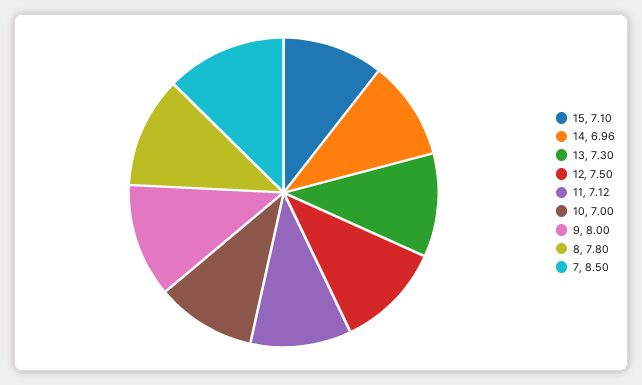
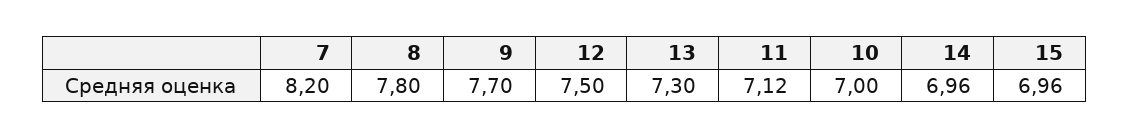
15: 7.1 -> 6.96
9: 8 -> 7.7
7: 8.5 -> 8.2

